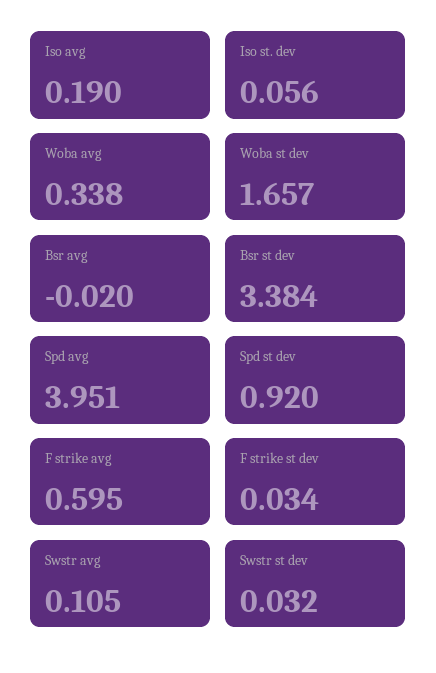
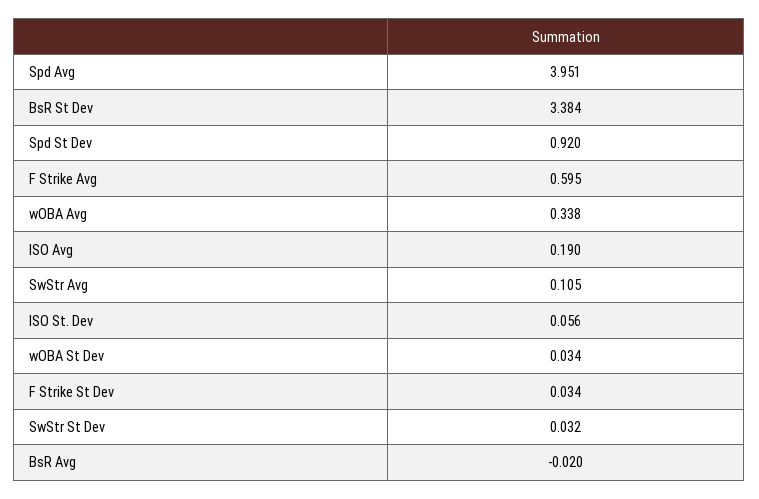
Woba st dev: 1.657 -> 0.034

